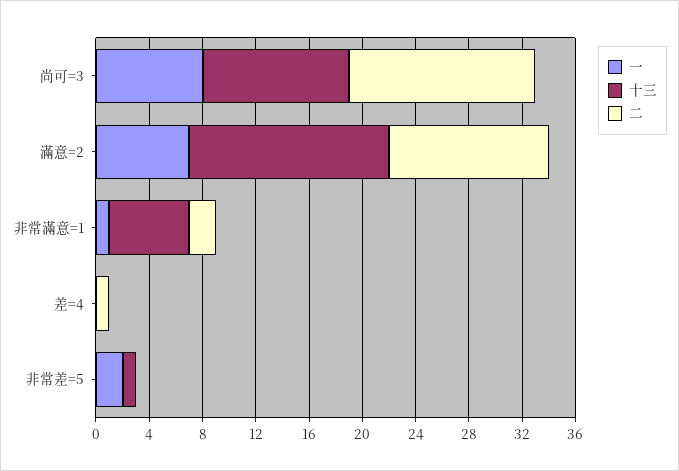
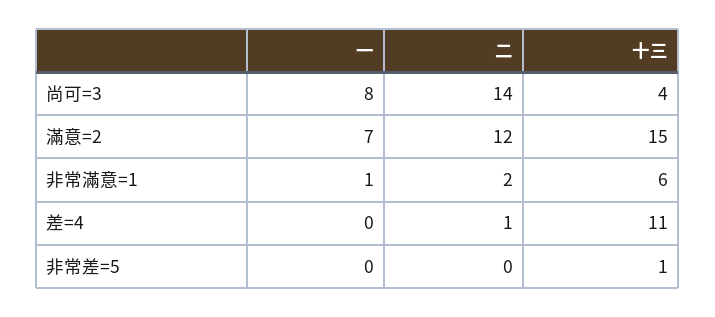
十三, 尚可=3: 11 -> 4
十三, 差=4: 0 -> 11
一, 非常差=5: 2 -> 0

